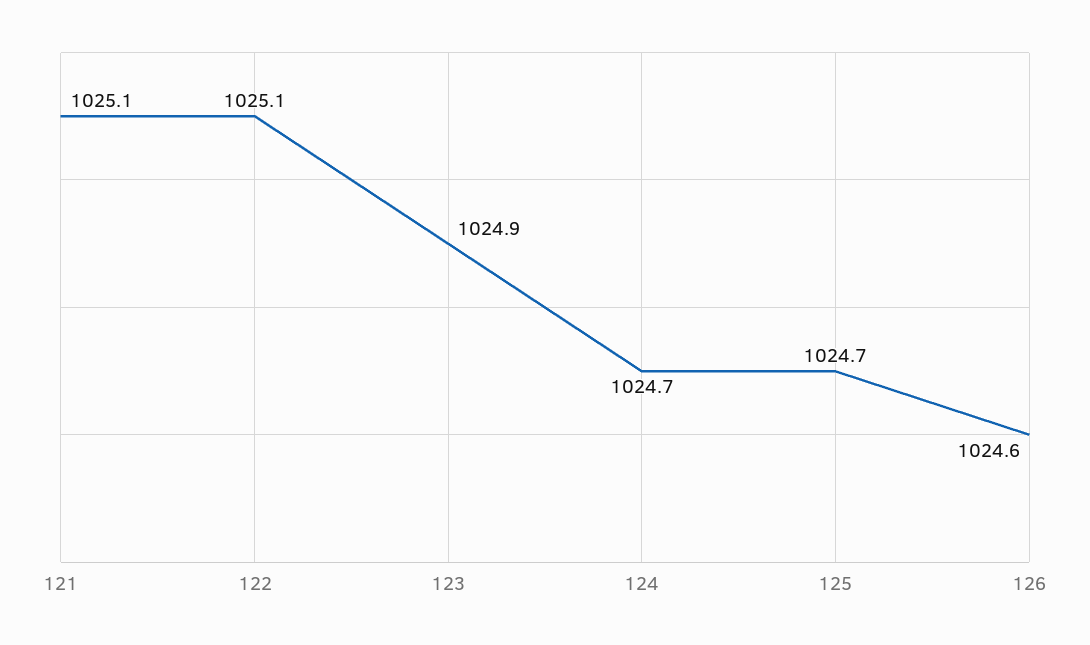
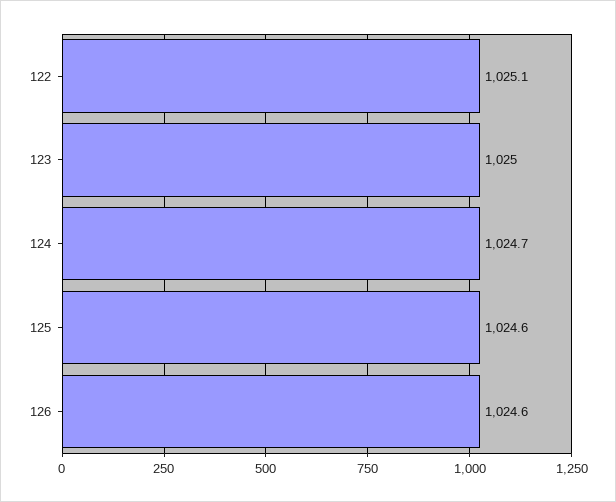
121: 1025.1 -> none
123: 1024.9 -> 1025
125: 1024.7 -> 1024.6

